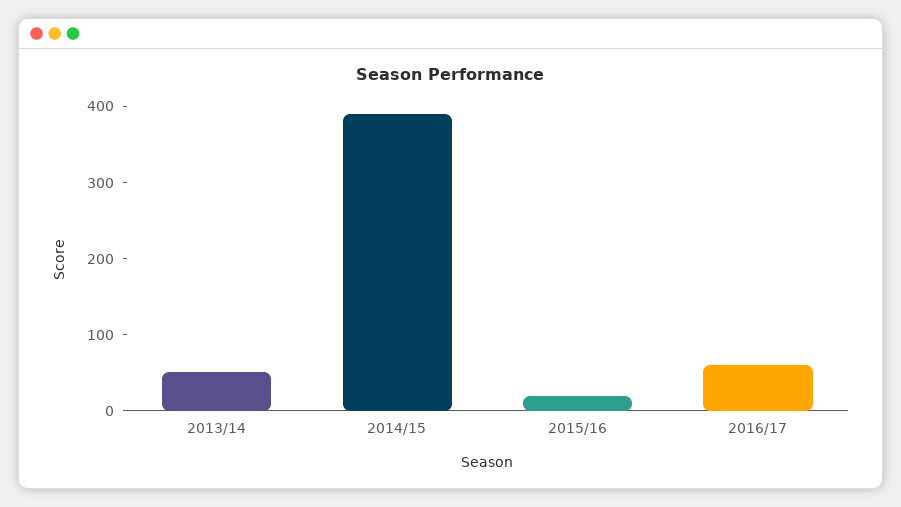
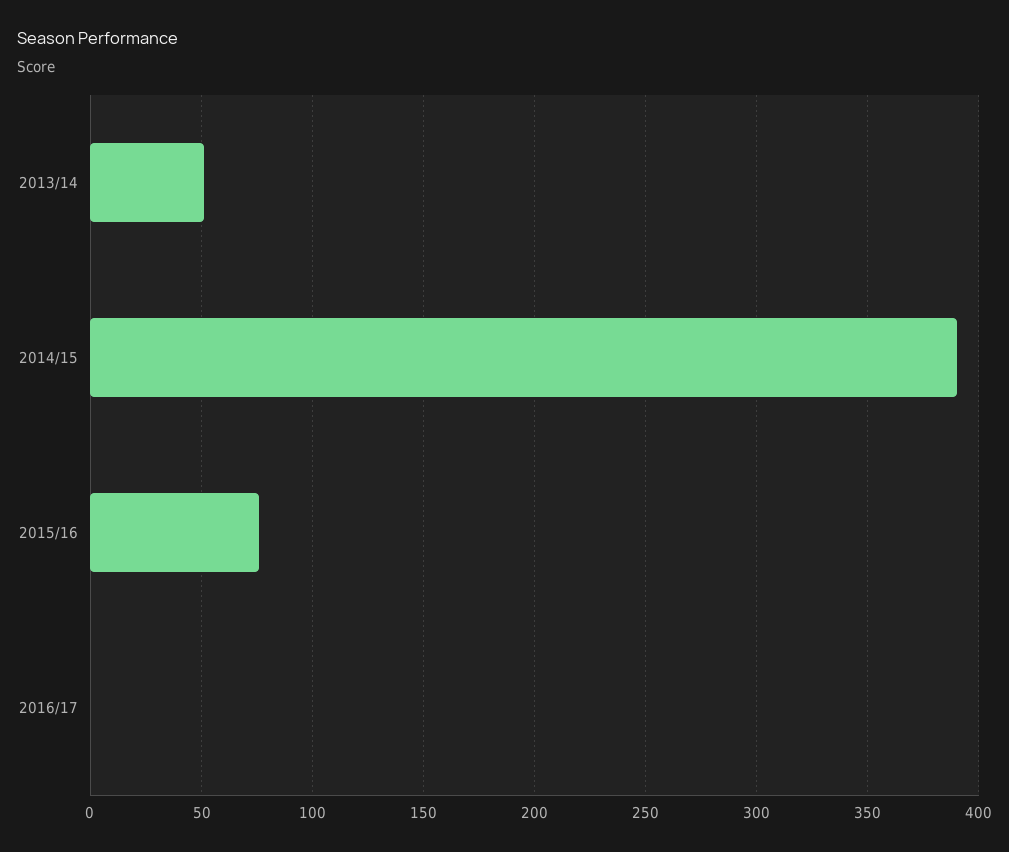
2015/16: 20 -> 75
2016/17: 60 -> 0

